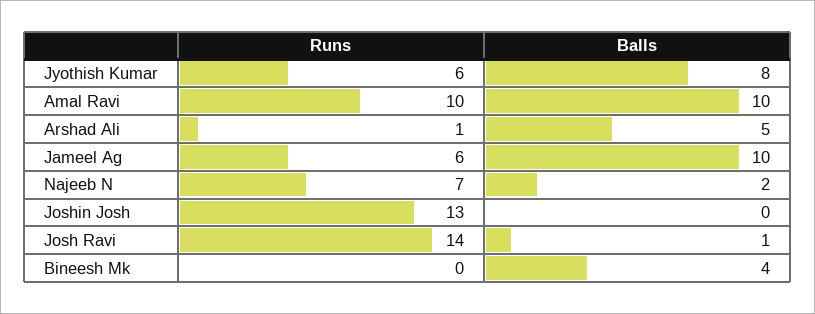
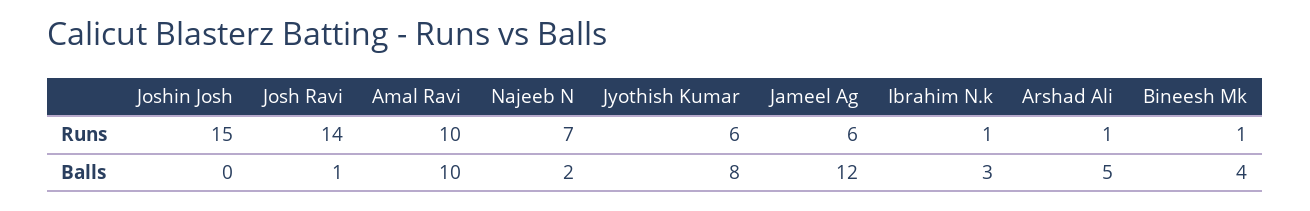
Balls, Jameel Ag: 10 -> 12
Runs, Joshin Josh: 13 -> 15
Runs, Bineesh Mk: 0 -> 1
Runs, Ibrahim N.k: none -> 1
Balls, Ibrahim N.k: none -> 3

